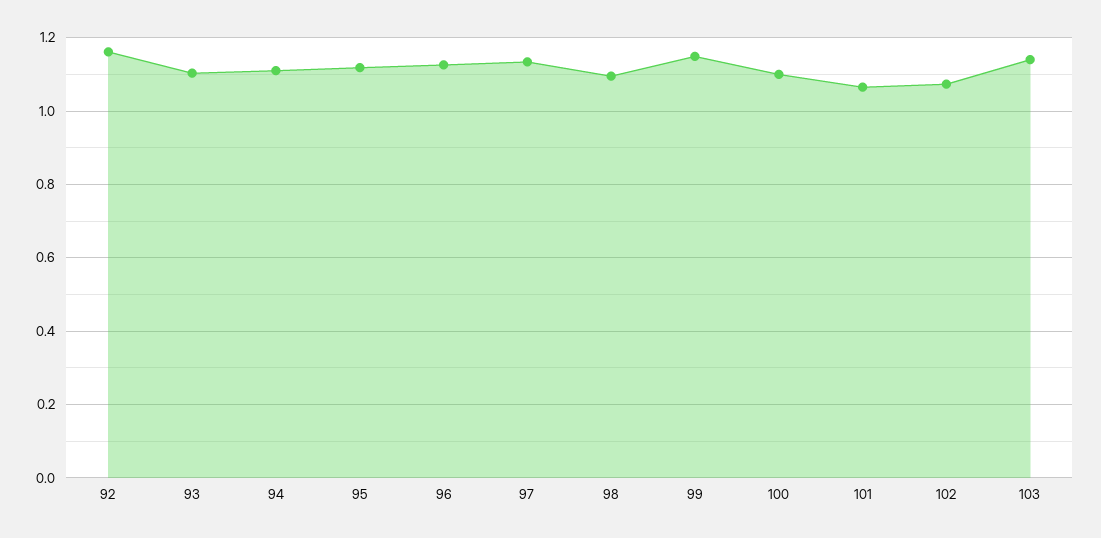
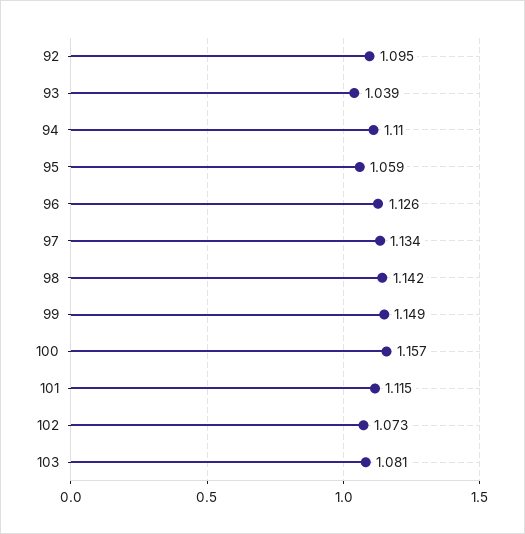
92: 1.16 -> 1.095
93: 1.1 -> 1.039
95: 1.12 -> 1.059
98: 1.1 -> 1.142
100: 1.1 -> 1.157
101: 1.06 -> 1.115
103: 1.14 -> 1.081

